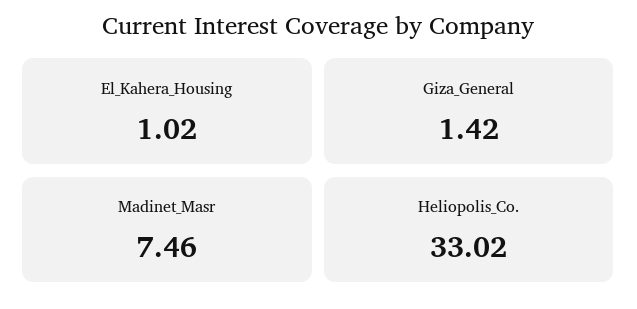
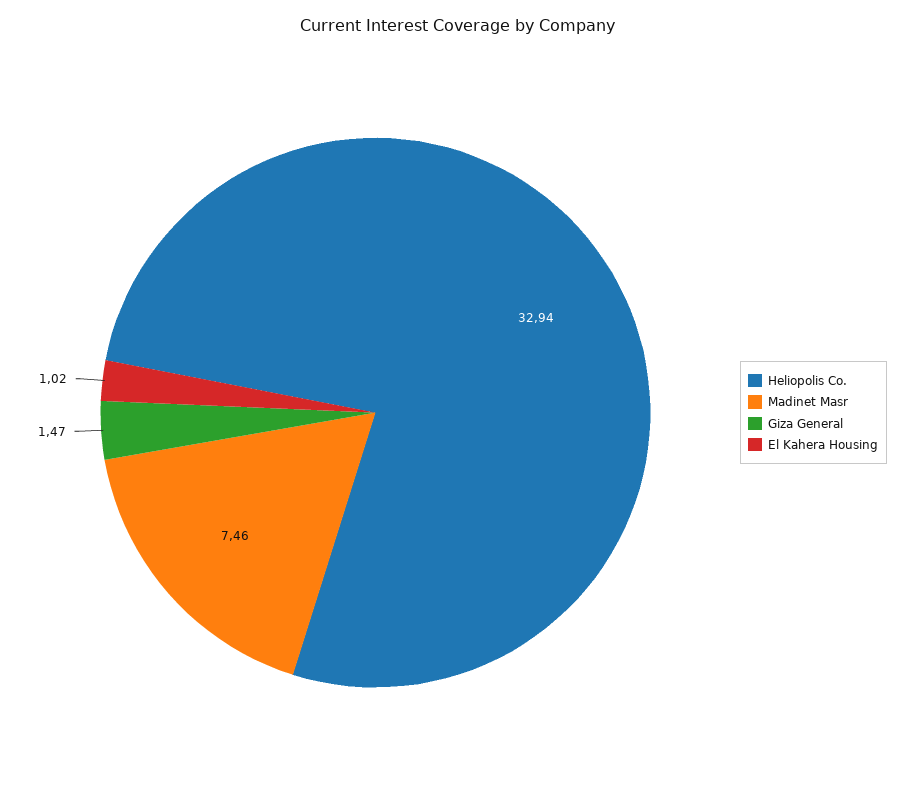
Giza_General: 1.42 -> 1.47
Heliopolis_Co.: 33.02 -> 32.94

